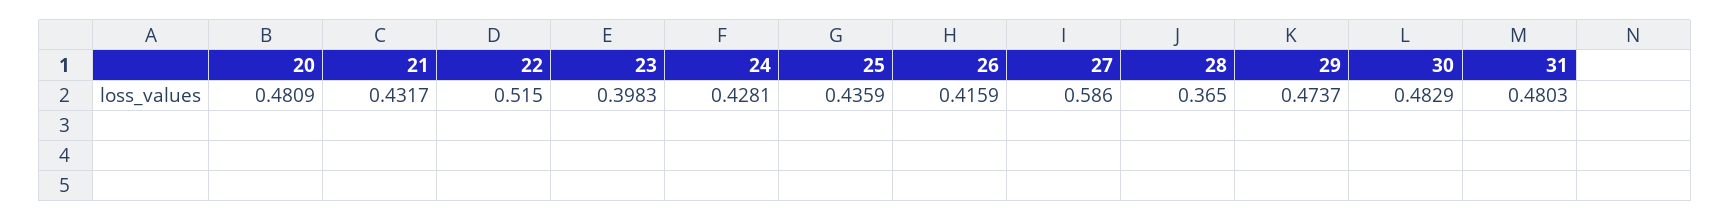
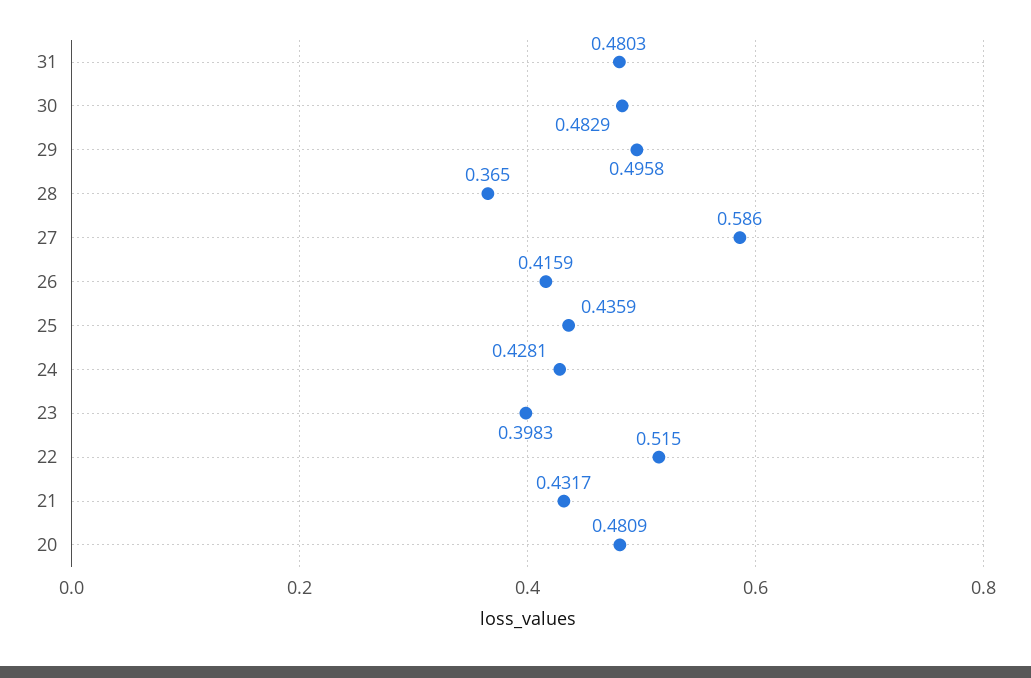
29: 0.4737 -> 0.4958

